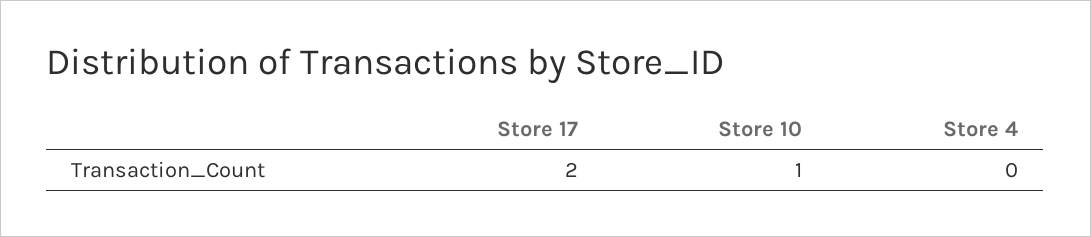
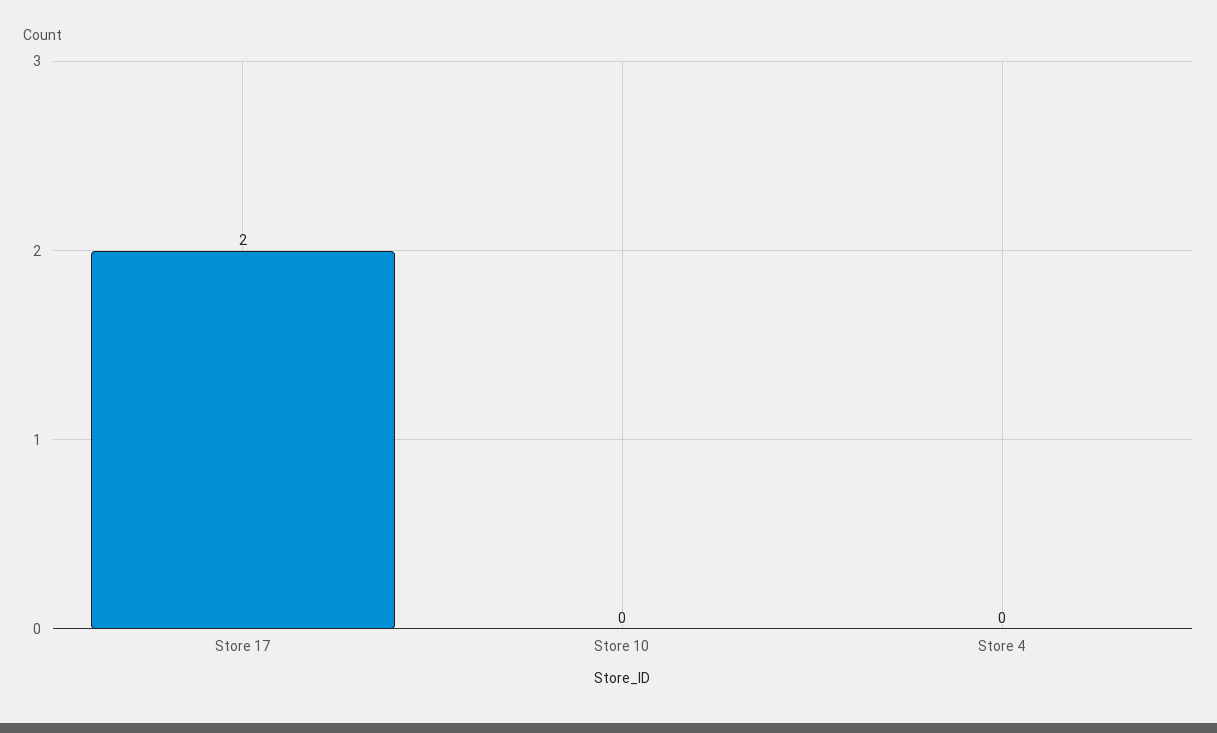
Store 10: 1 -> 0

